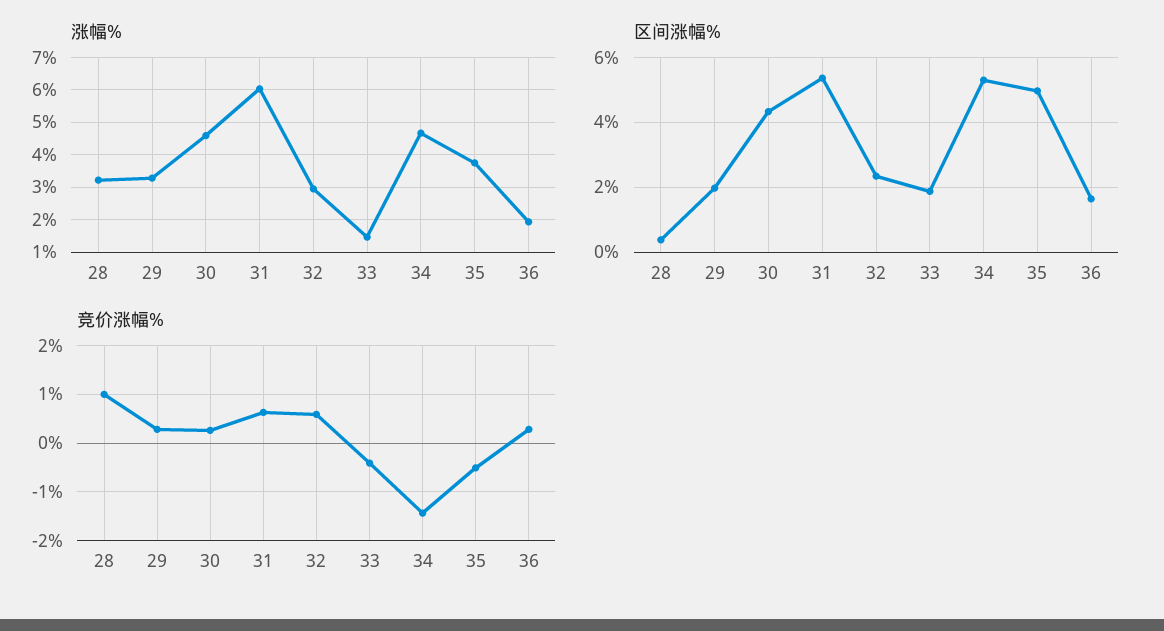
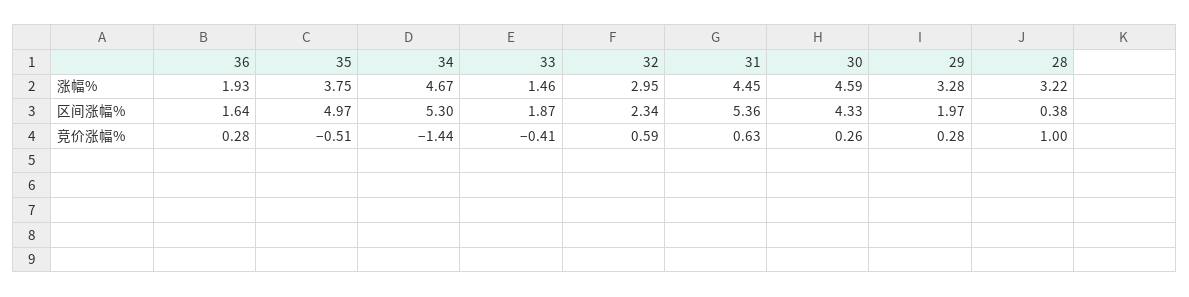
涨幅%, 31: 6 -> 4.45

